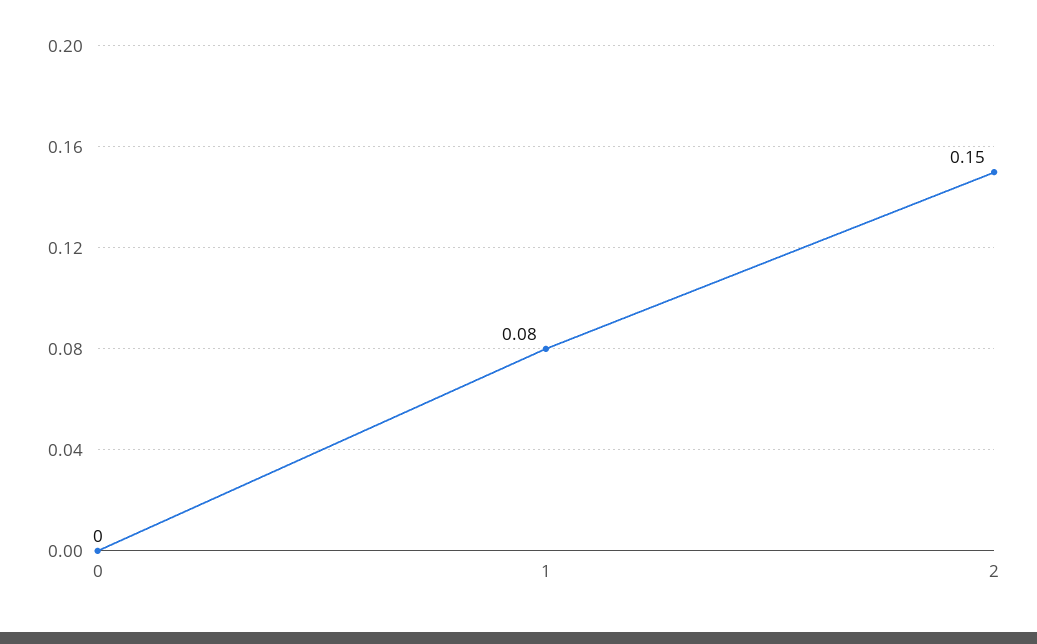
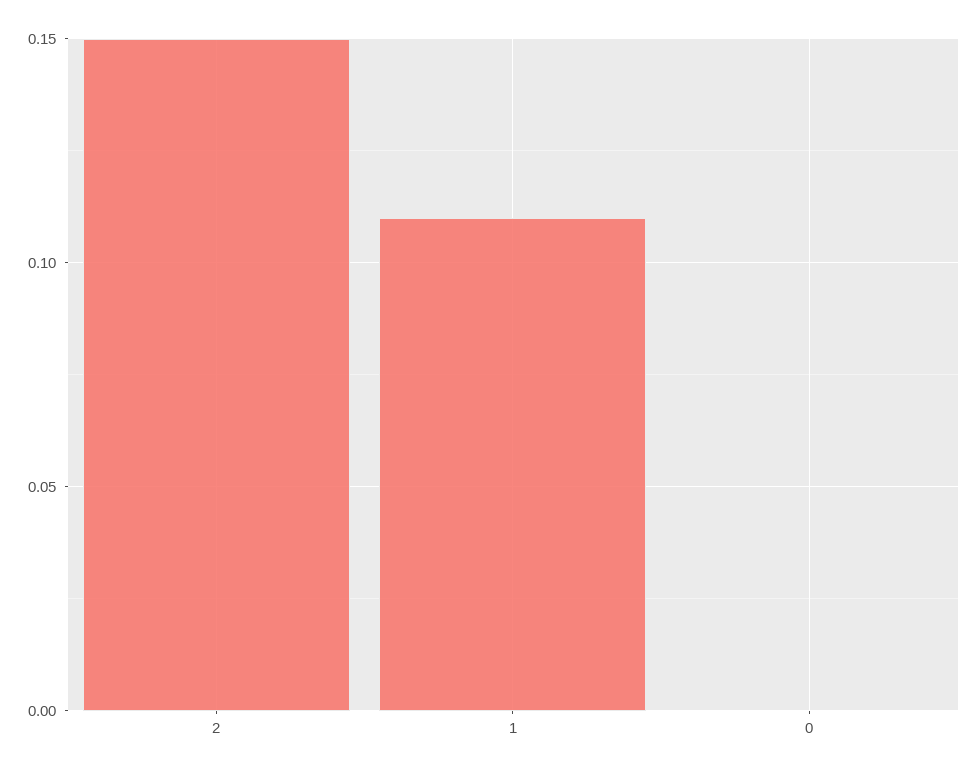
1: 0.08 -> 0.11

